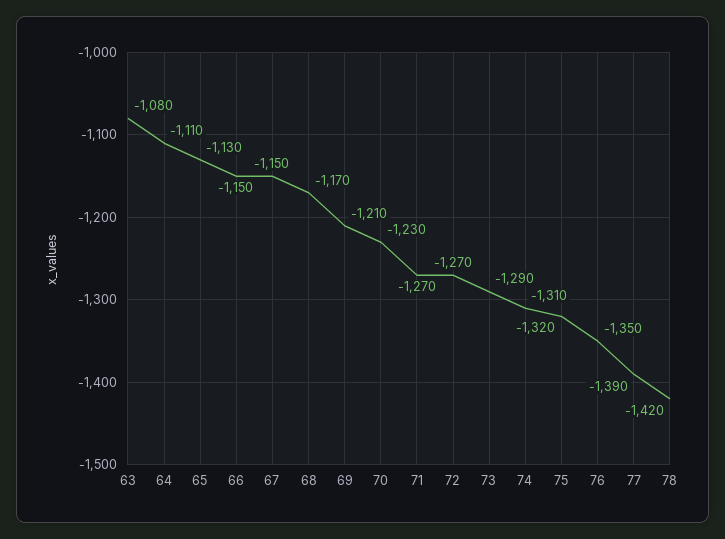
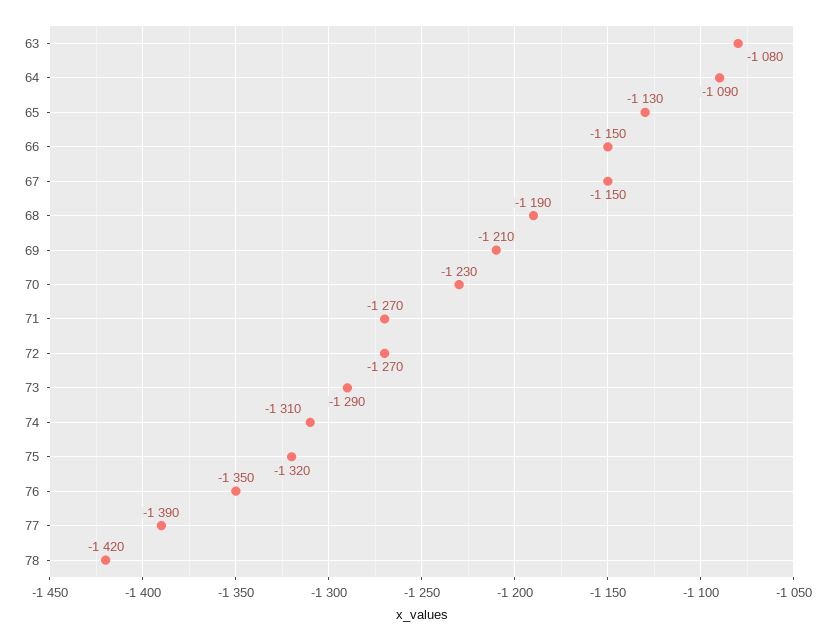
64: -1110 -> -1090
68: -1170 -> -1190

